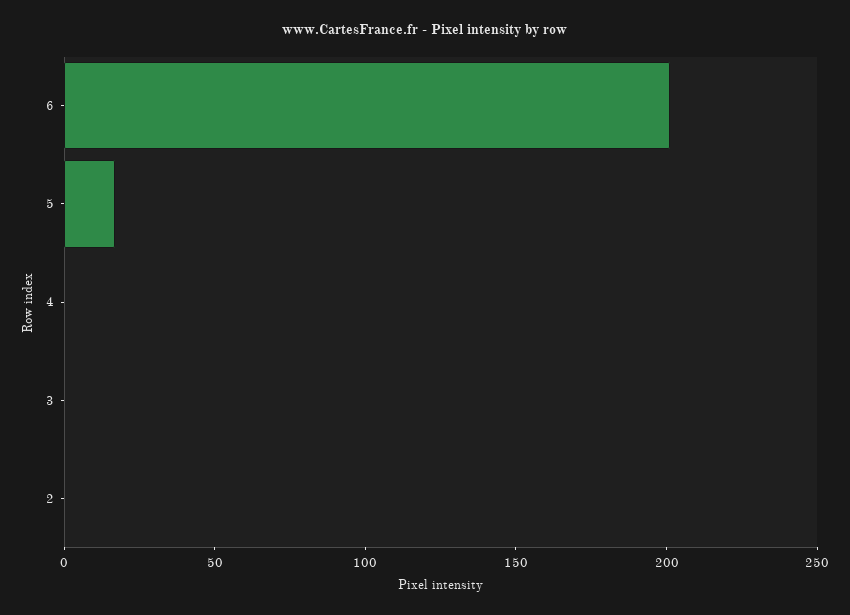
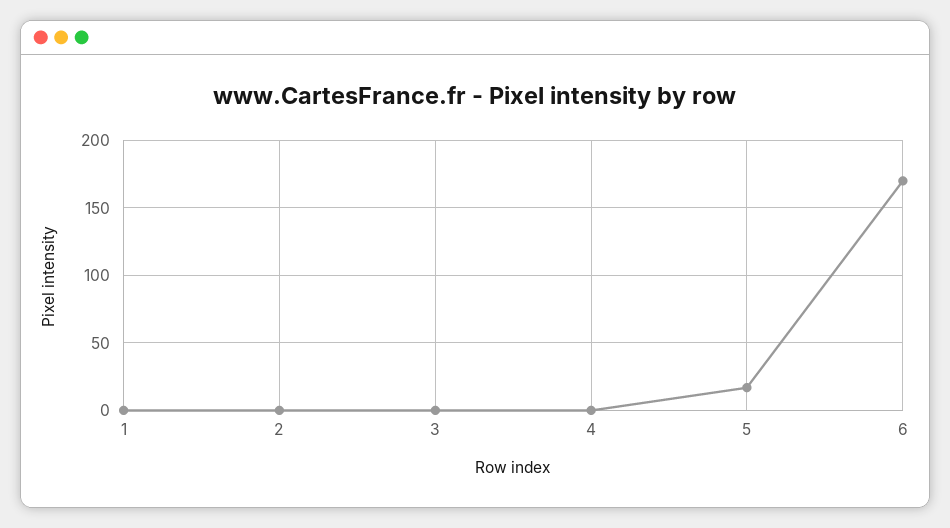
6: 200 -> 170
1: none -> 0

